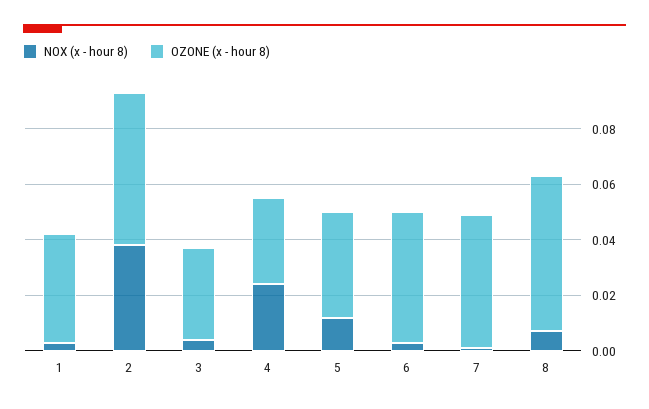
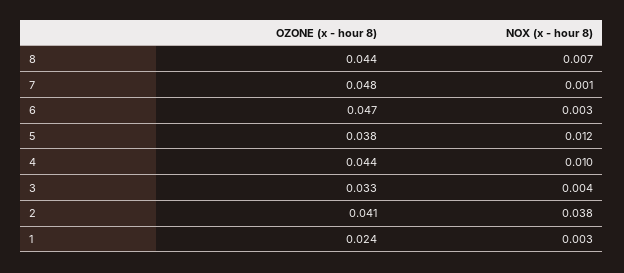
OZONE (x - hour 8), 1: 0.04 -> 0.024
OZONE (x - hour 8), 2: 0.055 -> 0.041
NOX (x - hour 8), 4: 0.025 -> 0.01
OZONE (x - hour 8), 4: 0.03 -> 0.044
OZONE (x - hour 8), 8: 0.055 -> 0.044

